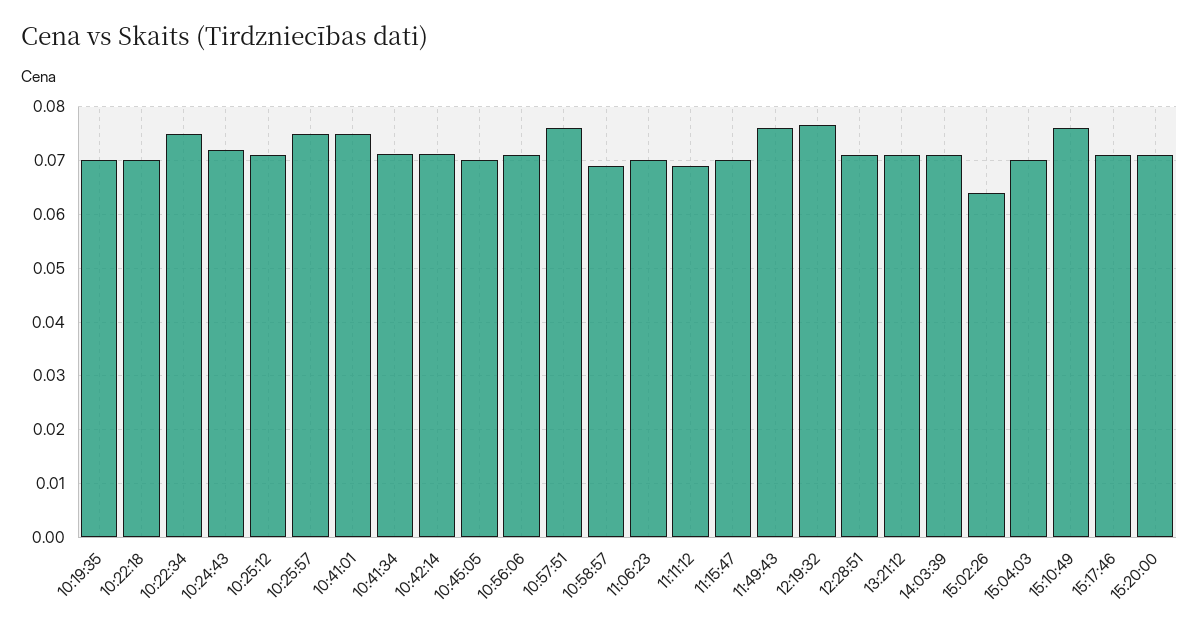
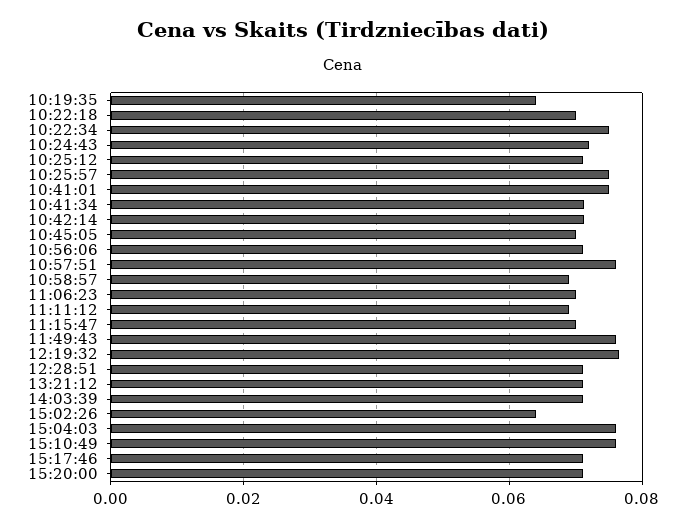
10:19:35: 0.07 -> 0.064
15:04:03: 0.07 -> 0.076

